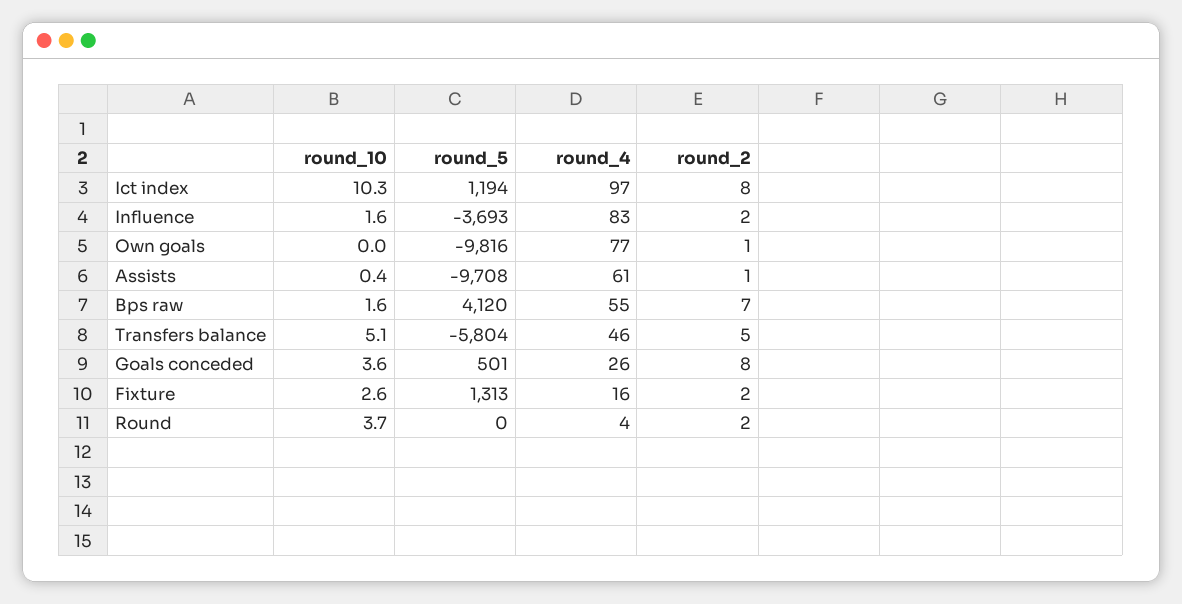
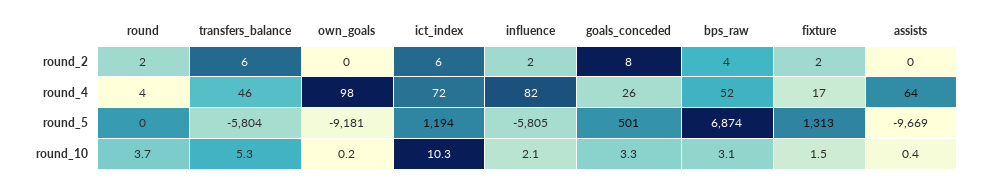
round_4, Ict index: 97 -> 72
round_2, Ict index: 8 -> 6
round_10, Influence: 1.6 -> 2.1
round_5, Influence: -3693 -> -5805
round_4, Influence: 83 -> 82
round_10, Own goals: 0 -> 0.2
round_5, Own goals: -9816 -> -9181
round_4, Own goals: 77 -> 98
round_2, Own goals: 1 -> 0
round_5, Assists: -9708 -> -9669
round_4, Assists: 61 -> 64
round_2, Assists: 1 -> 0
round_10, Bps raw: 1.6 -> 3.1
round_5, Bps raw: 4120 -> 6874
round_4, Bps raw: 55 -> 52
round_2, Bps raw: 7 -> 4
round_10, Transfers balance: 5.1 -> 5.3
round_2, Transfers balance: 5 -> 6
round_10, Goals conceded: 3.6 -> 3.3
round_10, Fixture: 2.6 -> 1.5
round_4, Fixture: 16 -> 17

